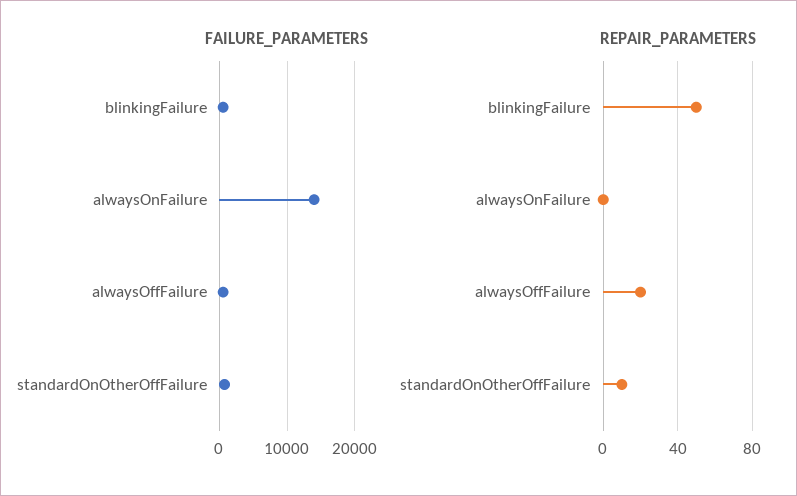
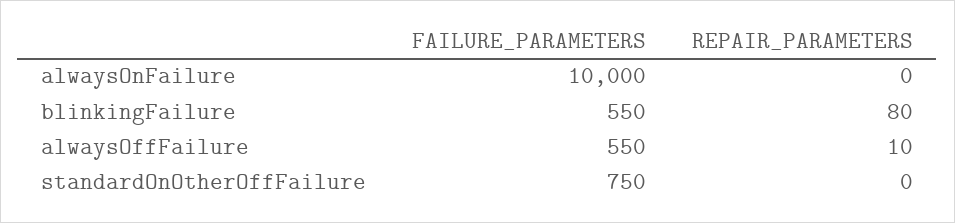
FAILURE_PARAMETERS, alwaysOnFailure: 14000 -> 10000
REPAIR_PARAMETERS, blinkingFailure: 50 -> 80
REPAIR_PARAMETERS, alwaysOffFailure: 20 -> 10
REPAIR_PARAMETERS, standardOnOtherOffFailure: 10 -> 0

